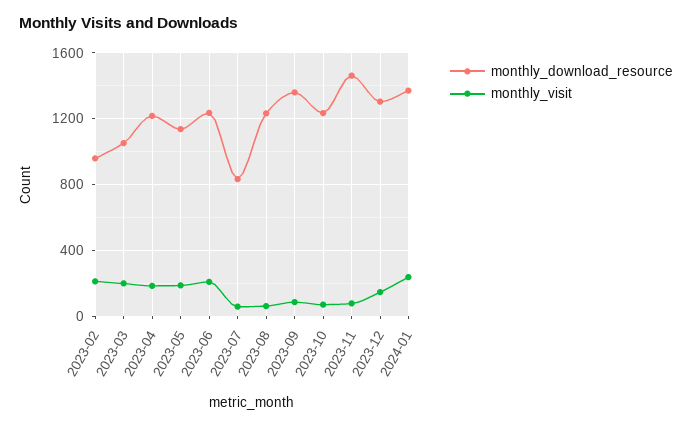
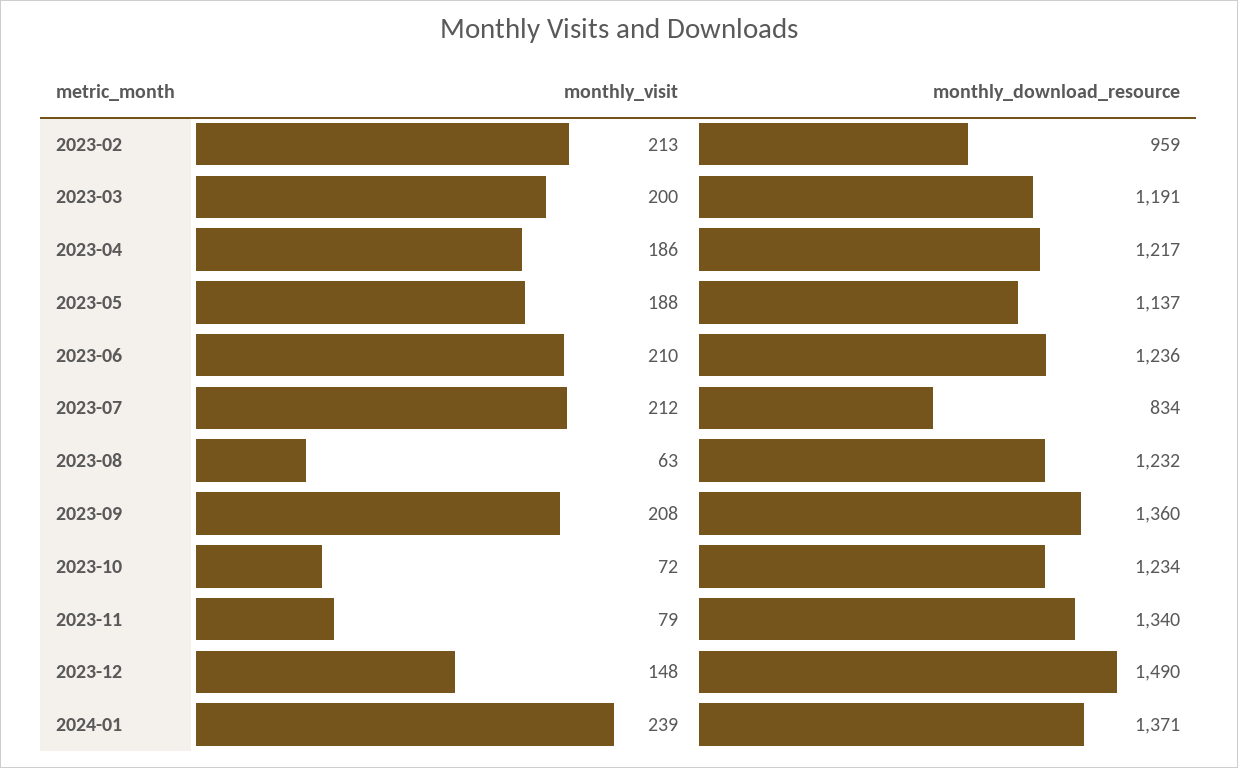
monthly_download_resource, 2023-03: 1050 -> 1191
monthly_visit, 2023-07: 50 -> 212
monthly_visit, 2023-09: 100 -> 208
monthly_download_resource, 2023-11: 1450 -> 1340
monthly_download_resource, 2023-12: 1300 -> 1490

